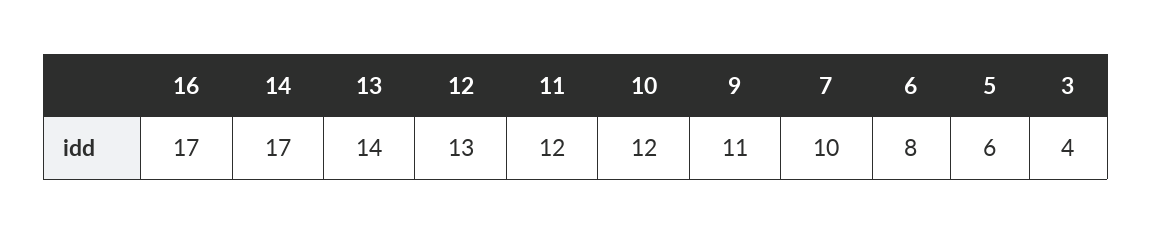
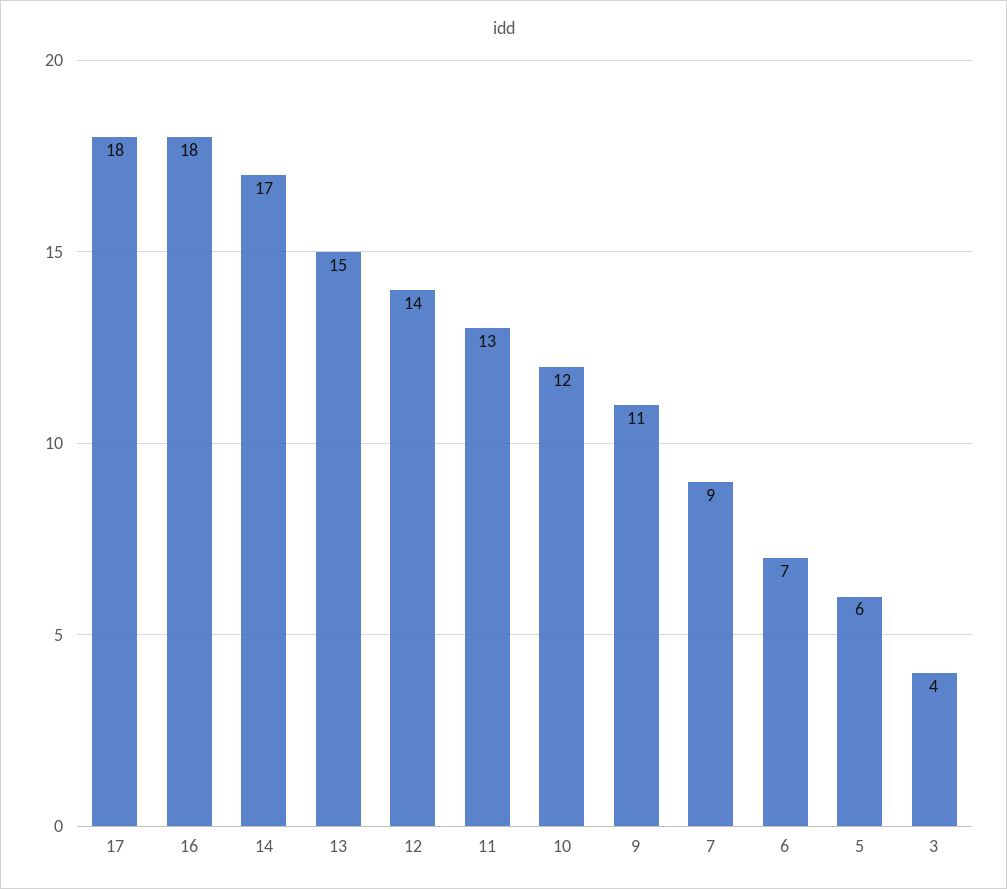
16: 17 -> 18
13: 14 -> 15
12: 13 -> 14
11: 12 -> 13
7: 10 -> 9
6: 8 -> 7
17: none -> 18

